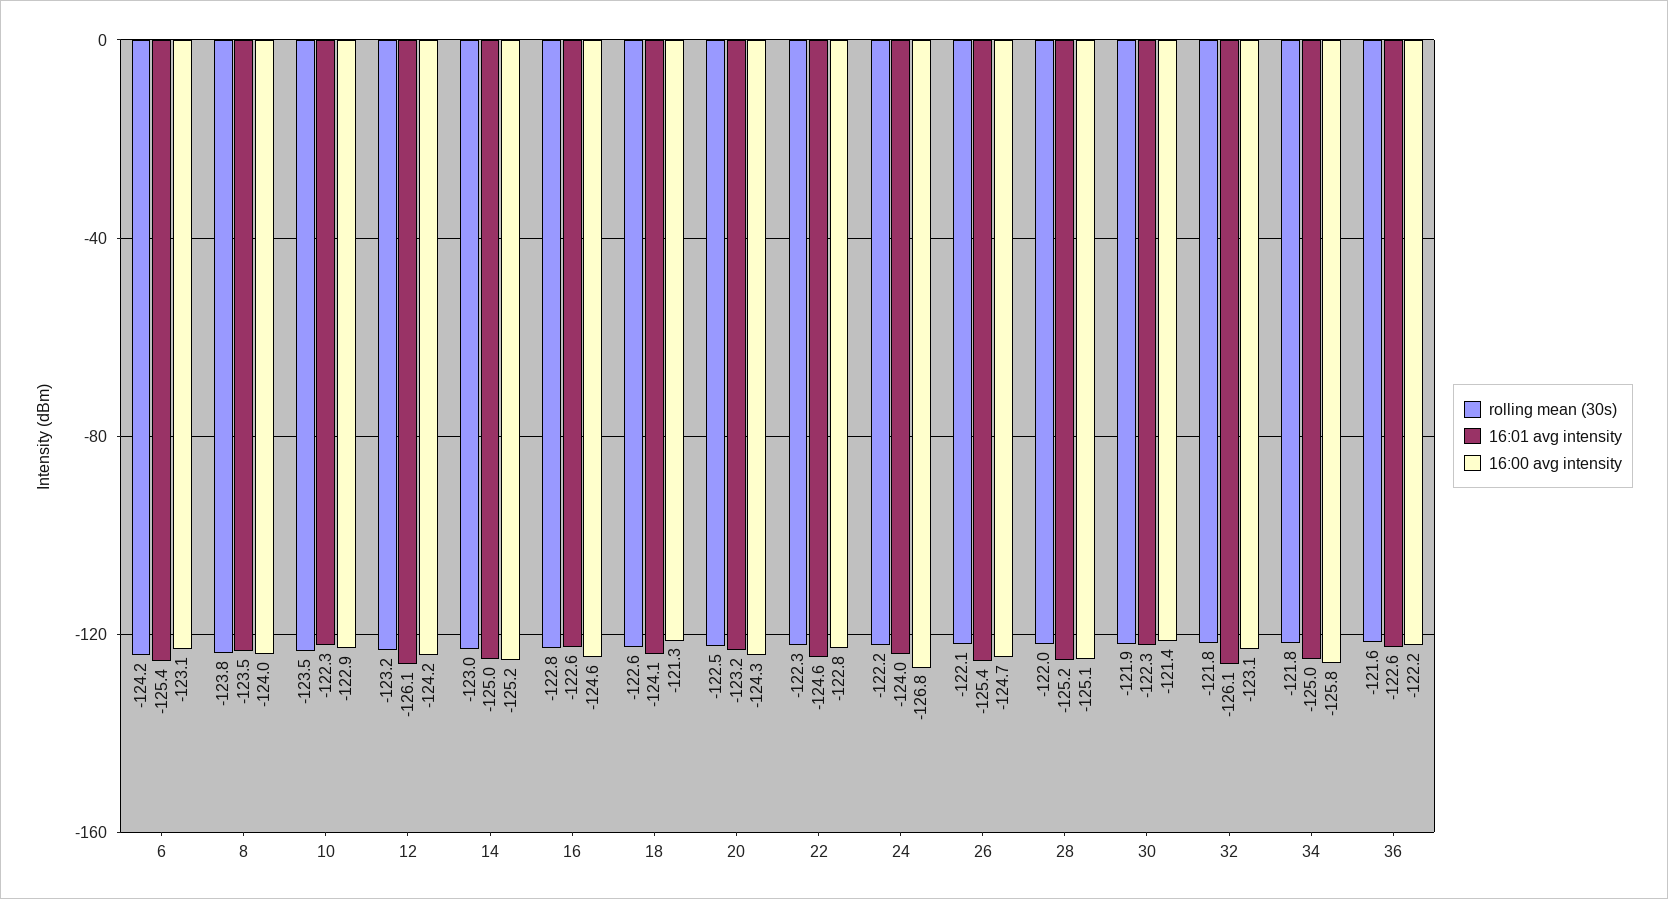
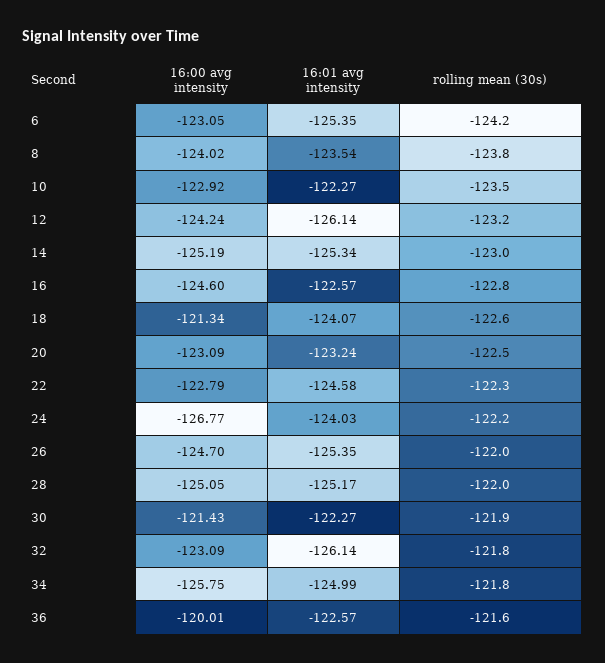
16:01 avg intensity, 14: -125 -> -125.34
16:00 avg intensity, 20: -124.3 -> -123.09
rolling mean (30s), 26: -122.1 -> -122
16:00 avg intensity, 36: -122.2 -> -120.01

